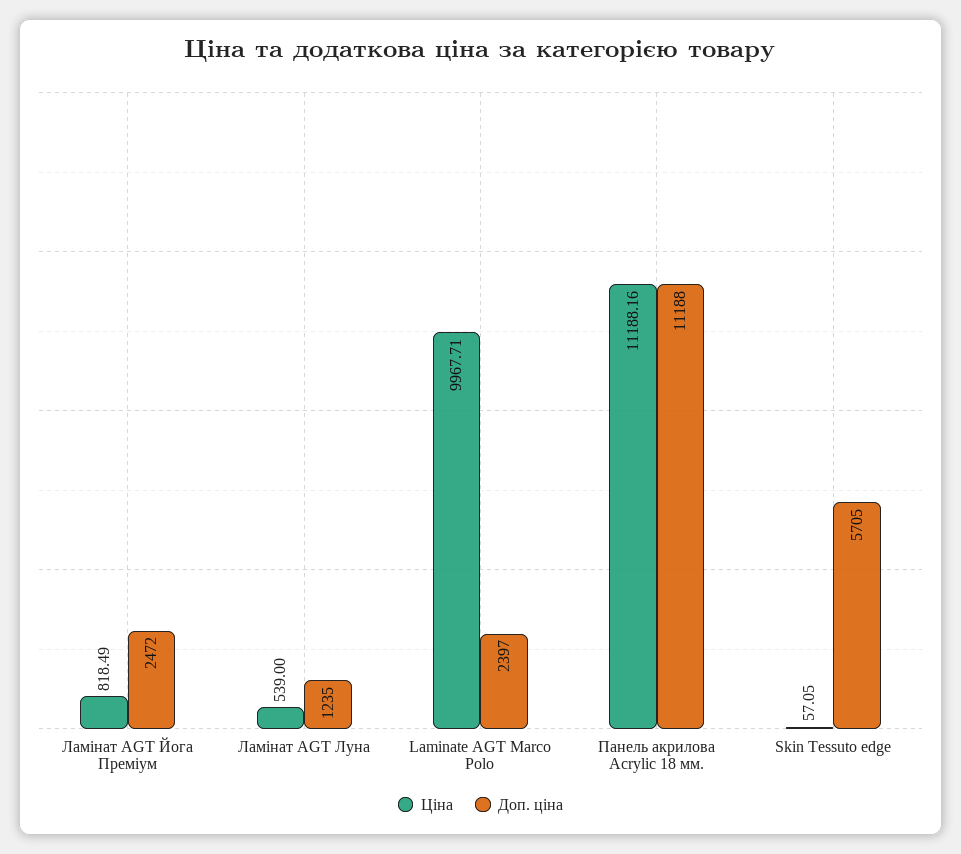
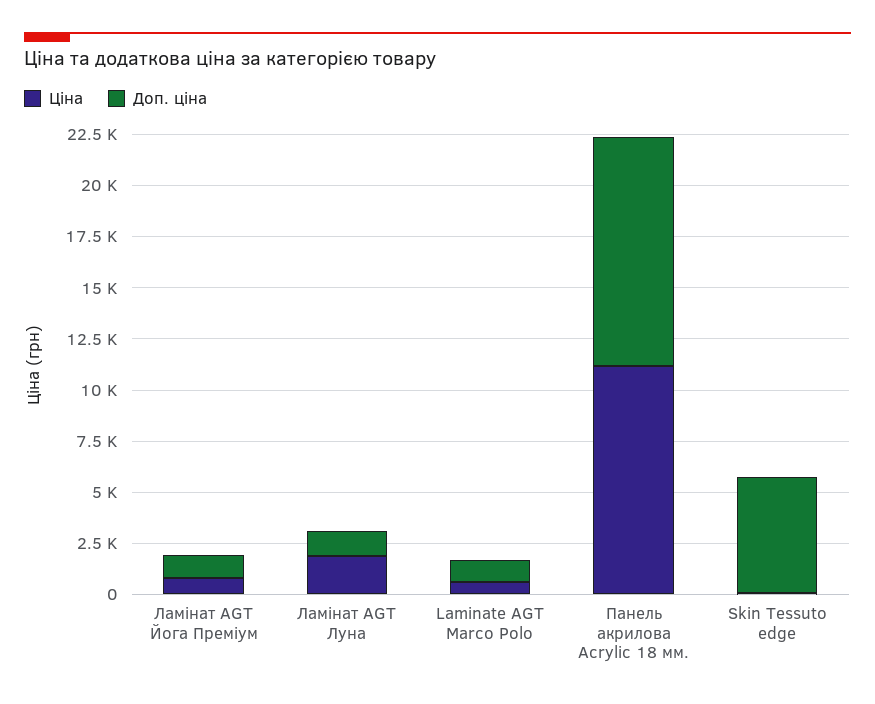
Доп. ціна, Ламінат AGT Йога Преміум: 2472 -> 1000
Ціна, Ламінат AGT Луна: 539 -> 2000
Ціна, Laminate AGT Marco Polo: 9967.71 -> 500
Доп. ціна, Laminate AGT Marco Polo: 2397 -> 1000

